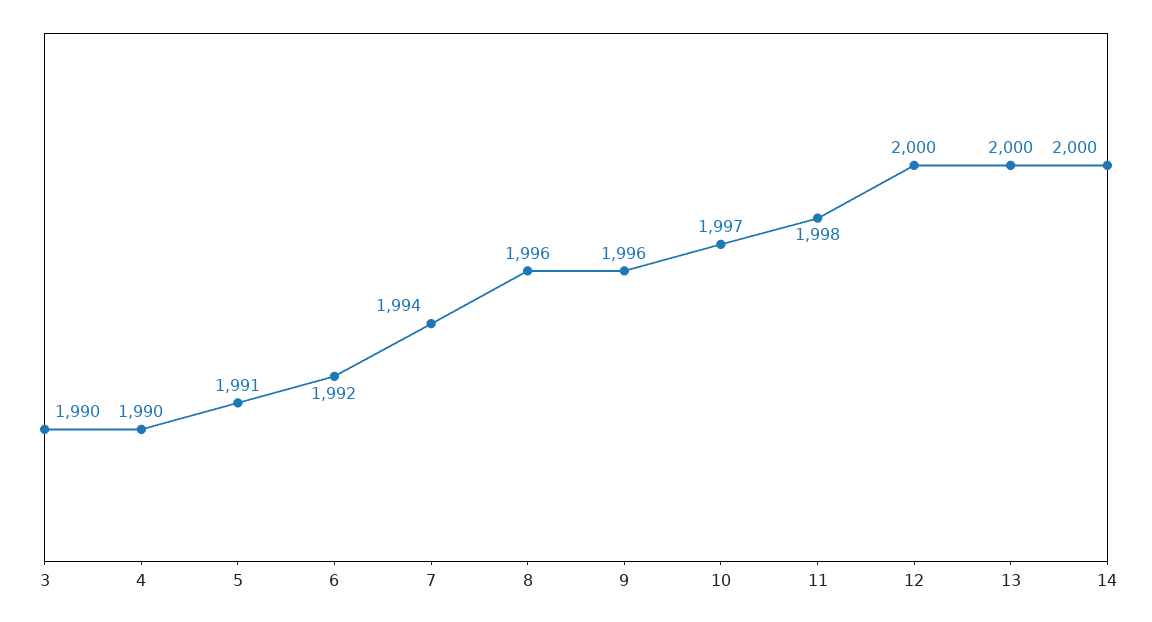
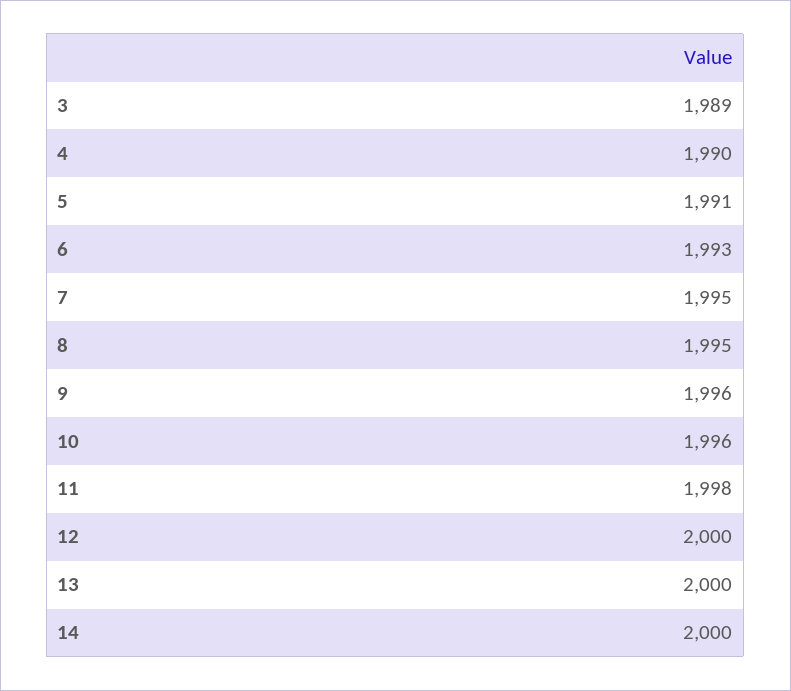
3: 1990 -> 1989
6: 1992 -> 1993
7: 1994 -> 1995
8: 1996 -> 1995
10: 1997 -> 1996

